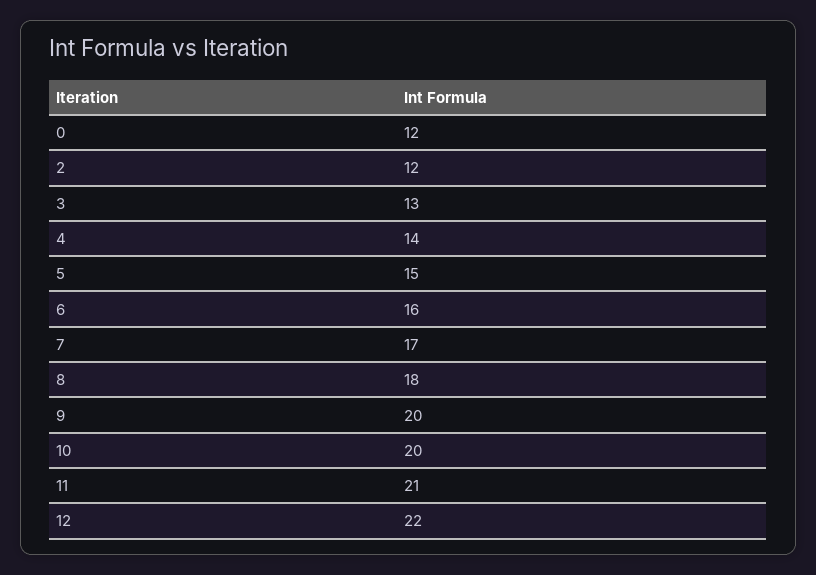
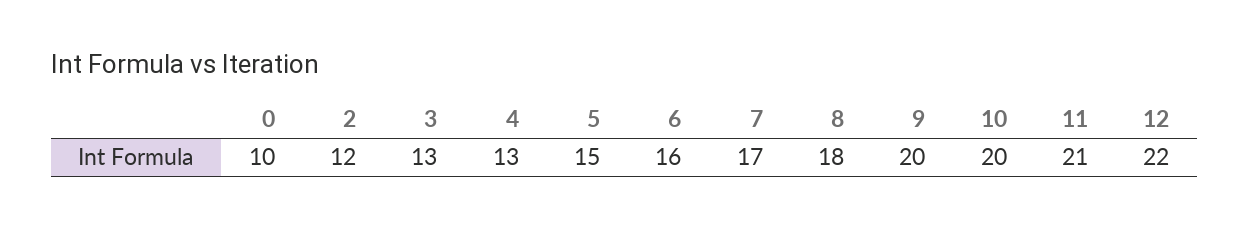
0: 12 -> 10
4: 14 -> 13

